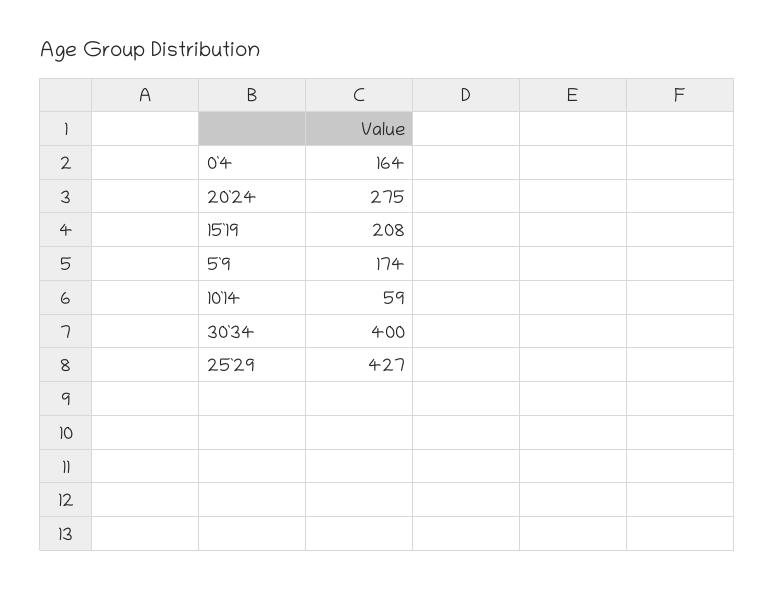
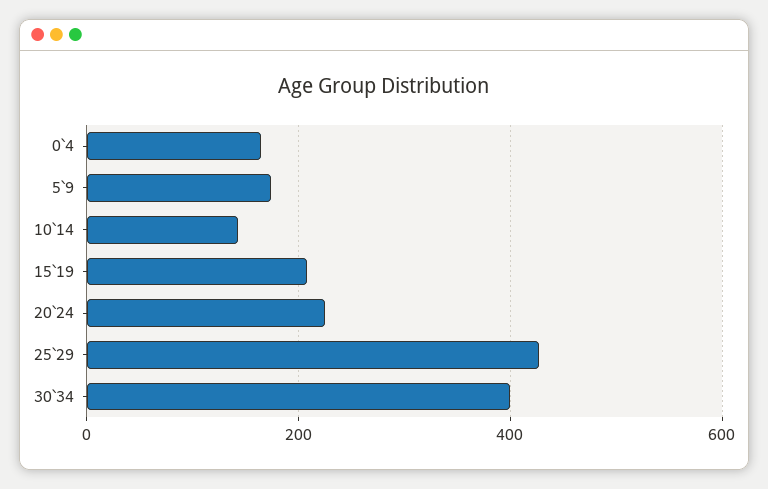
20`24: 275 -> 220
10`14: 59 -> 140

